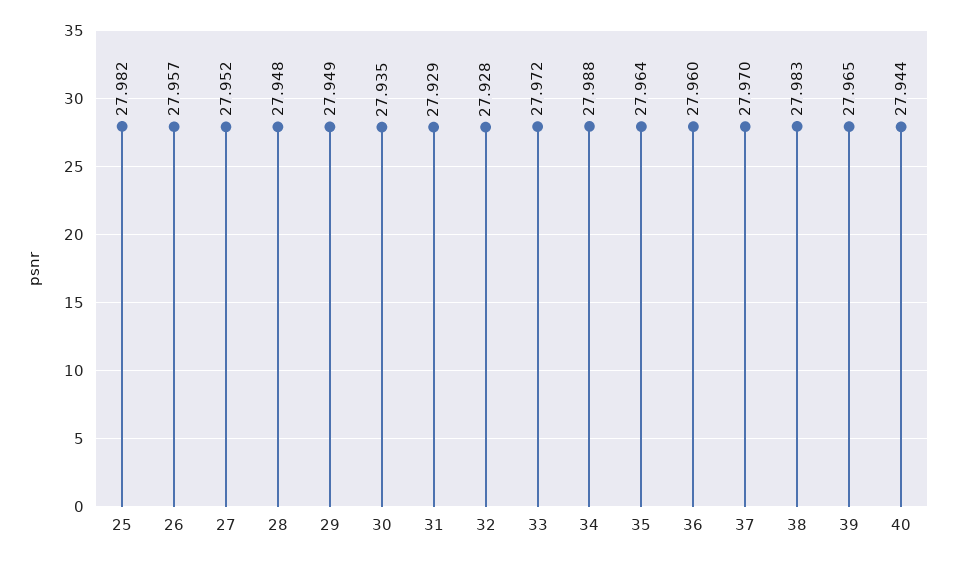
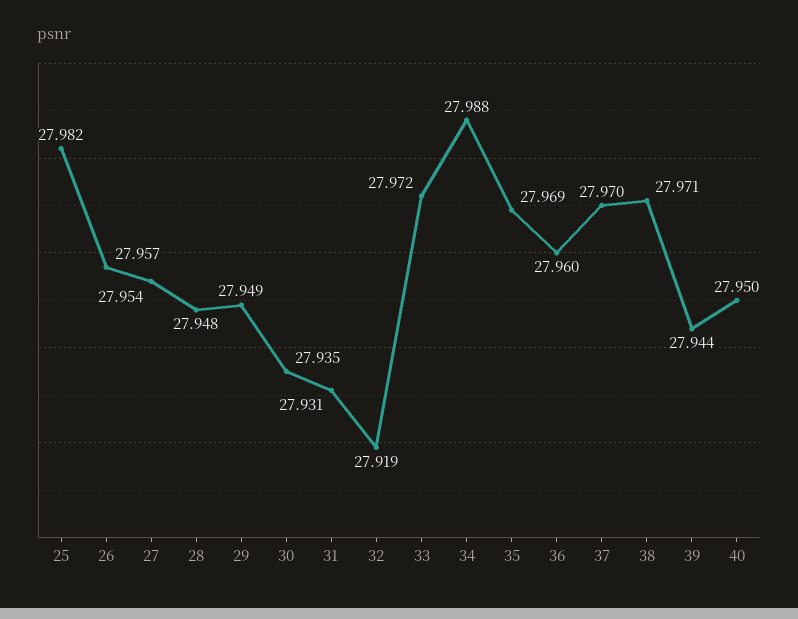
27: 27.952 -> 27.954
31: 27.929 -> 27.931
32: 27.928 -> 27.919
35: 27.964 -> 27.969
38: 27.983 -> 27.971
39: 27.965 -> 27.944
40: 27.944 -> 27.95

